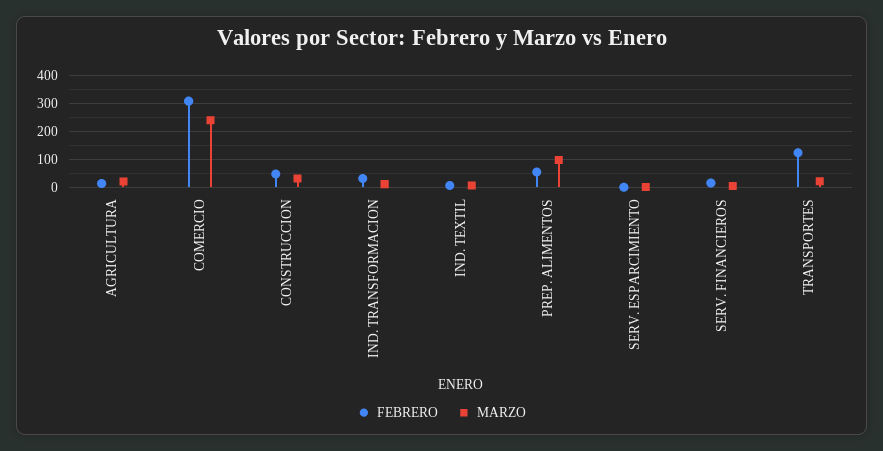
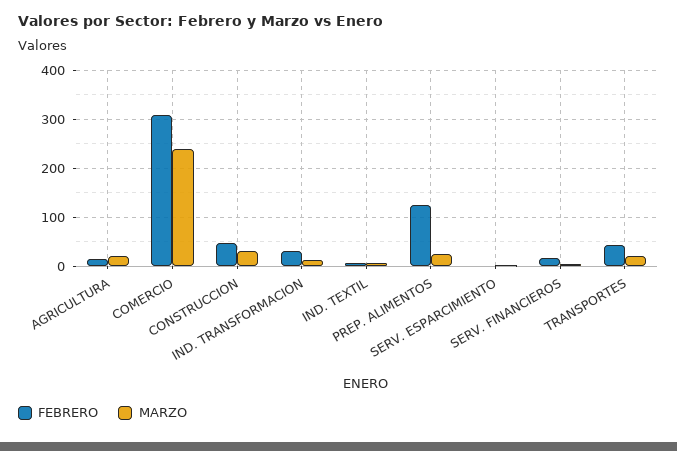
FEBRERO, PREP. ALIMENTOS: 50 -> 120
MARZO, PREP. ALIMENTOS: 100 -> 20
FEBRERO, TRANSPORTES: 125 -> 40

